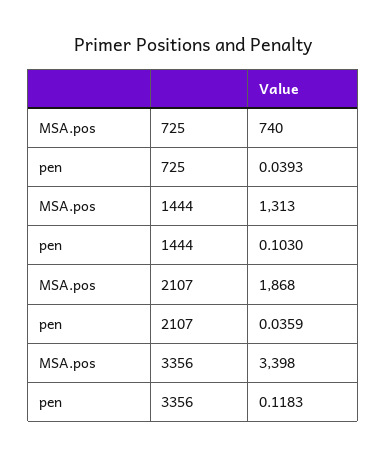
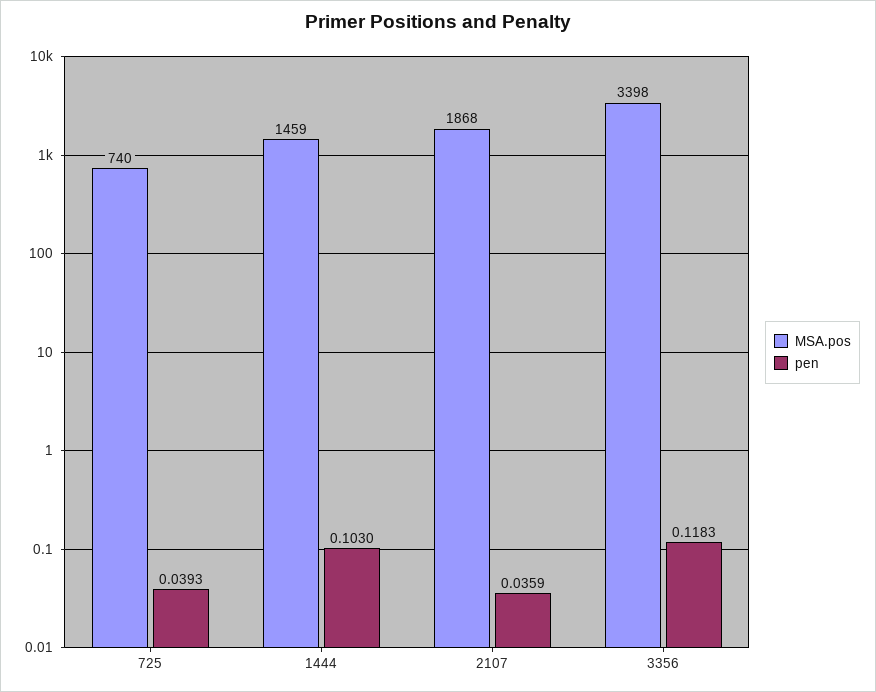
MSA.pos, 1444: 1313 -> 1459

